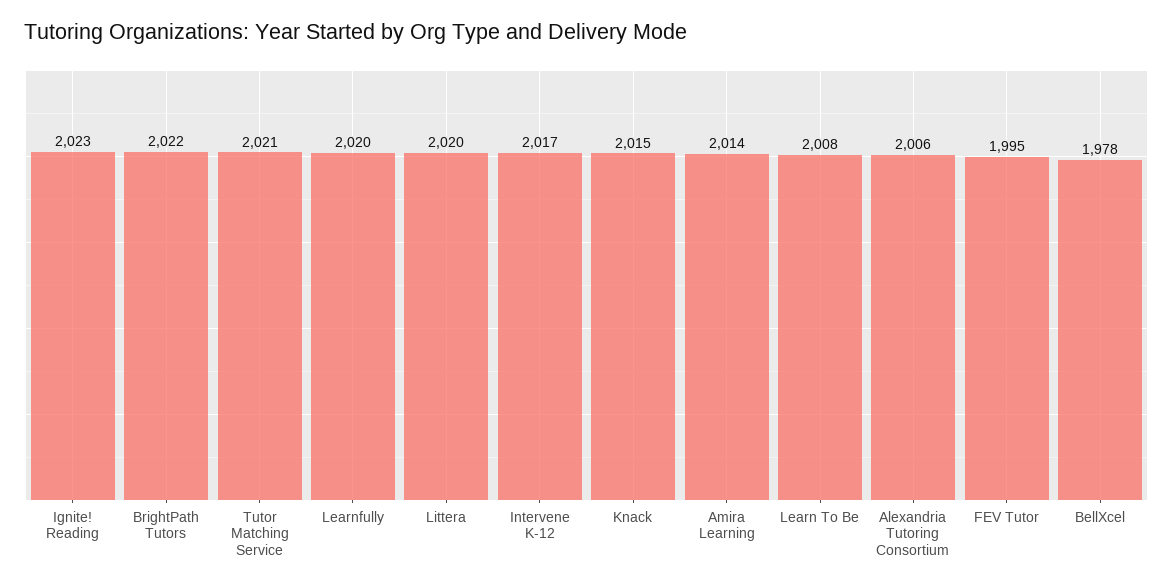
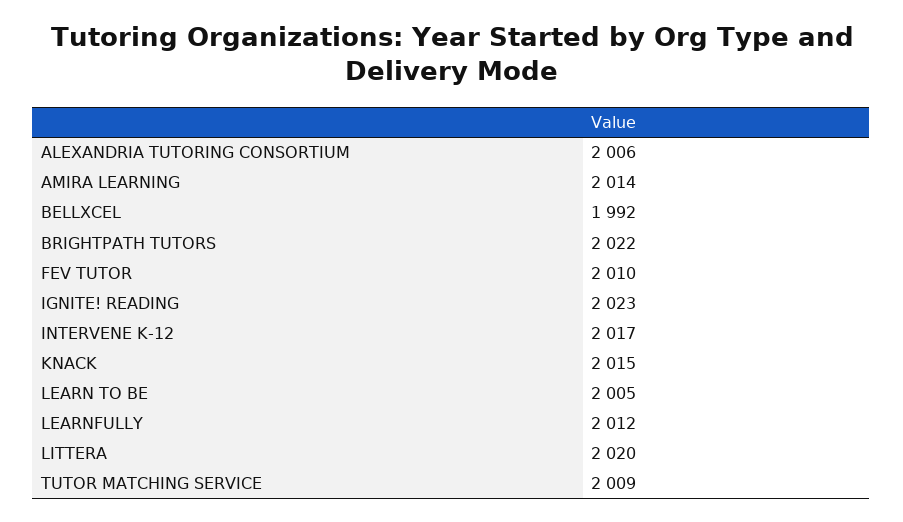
Tutor Matching Service: 2021 -> 2009
Learnfully: 2020 -> 2012
Learn To Be: 2008 -> 2005
FEV Tutor: 1995 -> 2010
BellXcel: 1978 -> 1992

